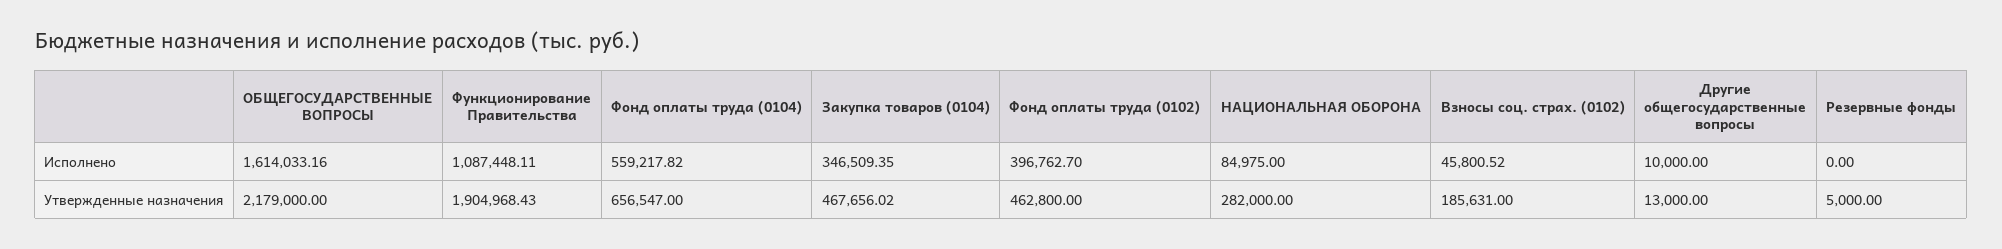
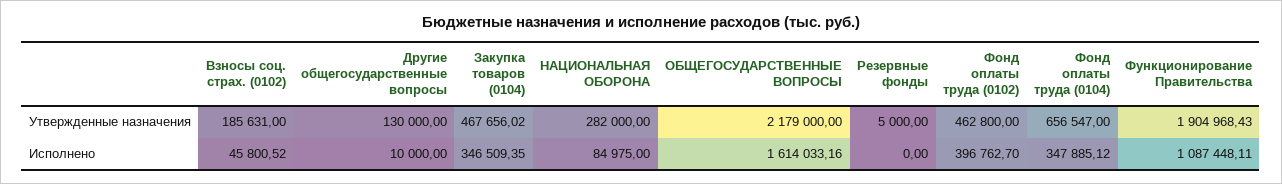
Фонд оплаты труда (0104), Исполнено: 559217.82 -> 347885.12
Другие общегосударственные вопросы, Утвержденные назначения: 13000 -> 130000

